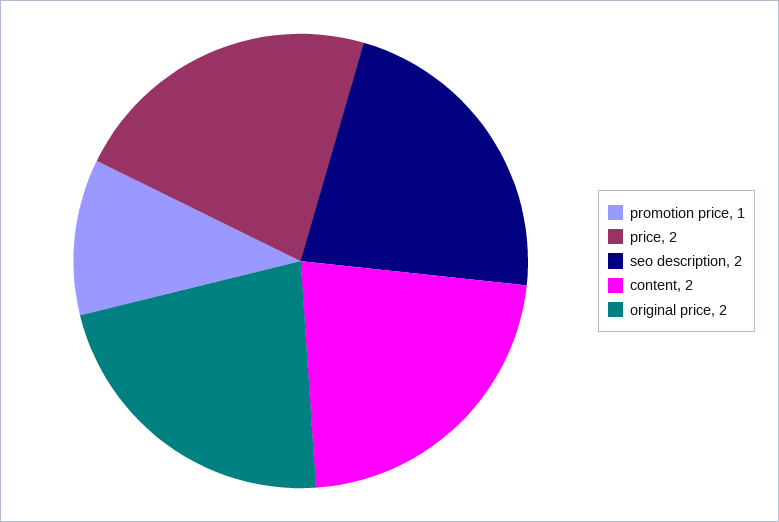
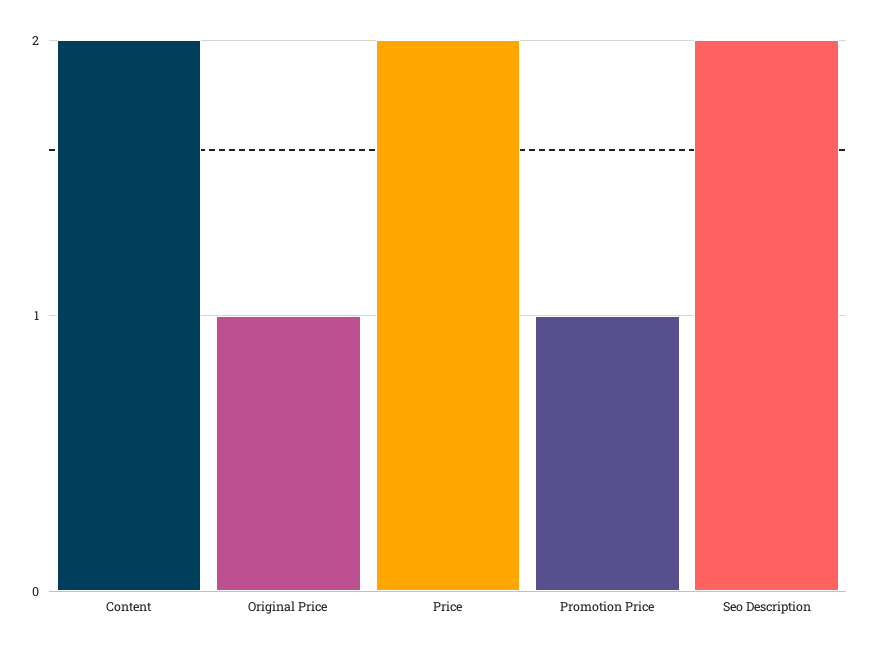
original price: 2 -> 1

